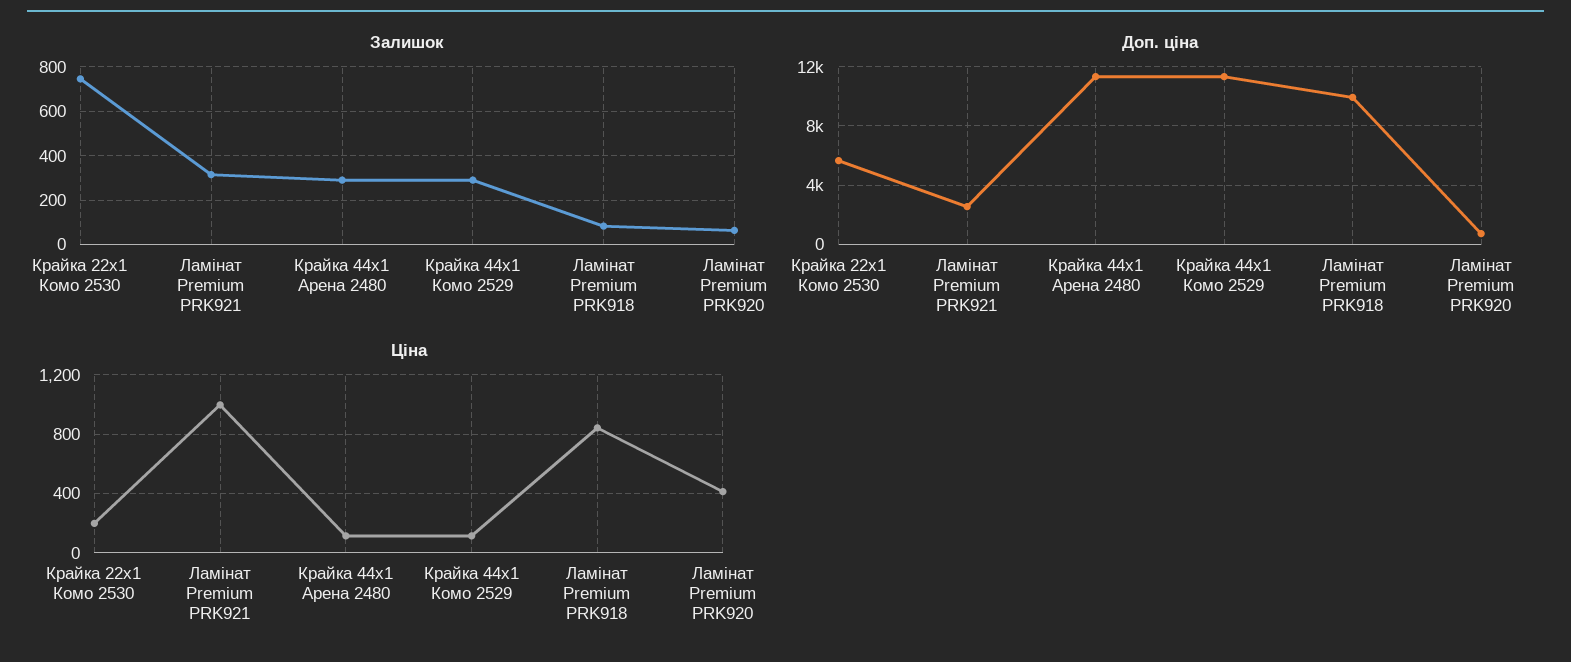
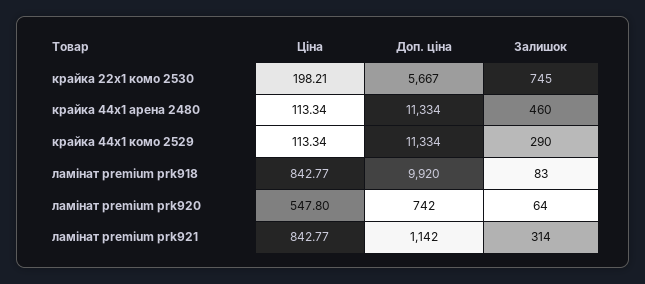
Залишок, Крайка 44x1 Арена 2480: 300 -> 460
Доп. ціна, Ламінат Premium PRK921: 2500 -> 1142
Ціна, Ламінат Premium PRK921: 1000 -> 842.77
Ціна, Ламінат Premium PRK920: 400 -> 547.8

